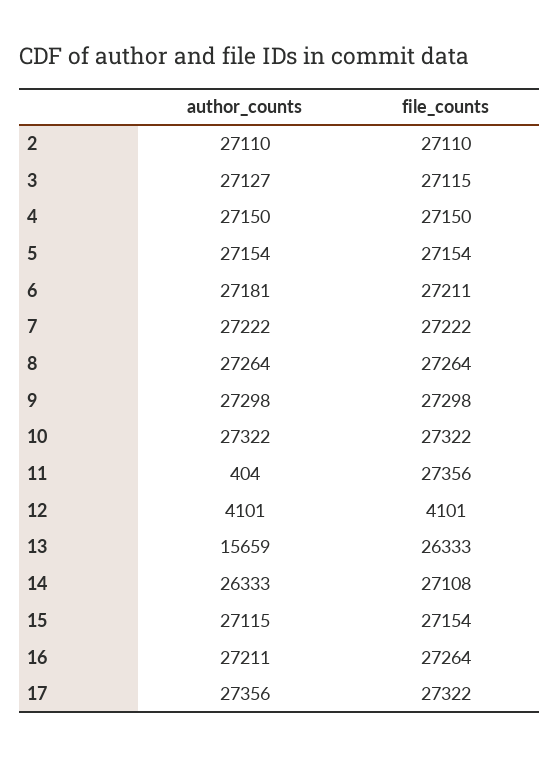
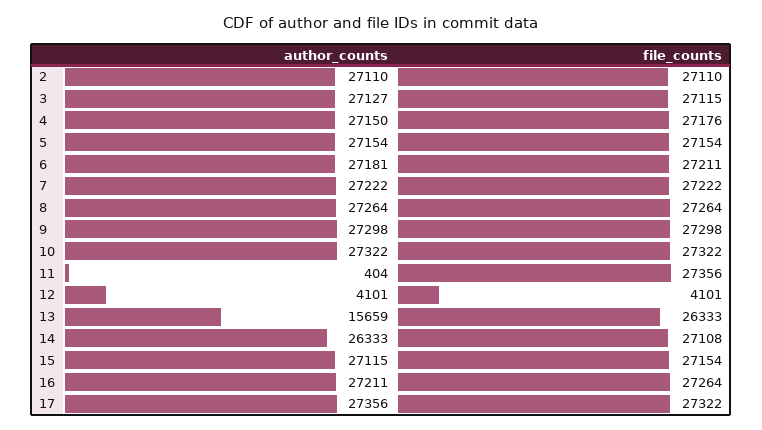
file_counts, 4: 27150 -> 27176

